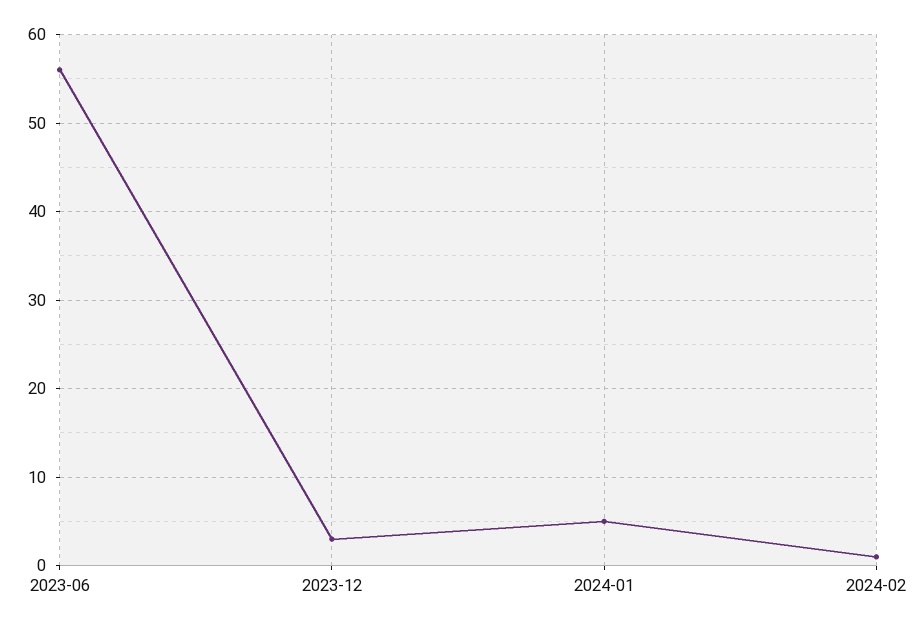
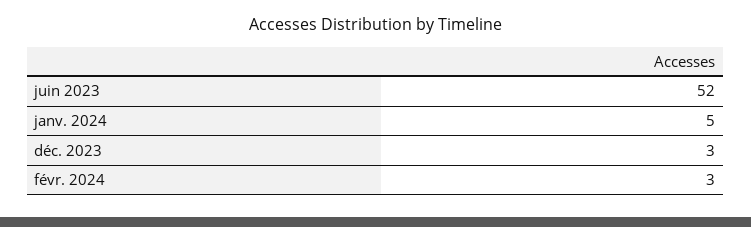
2023-06: 56 -> 52
2024-02: 1 -> 3

